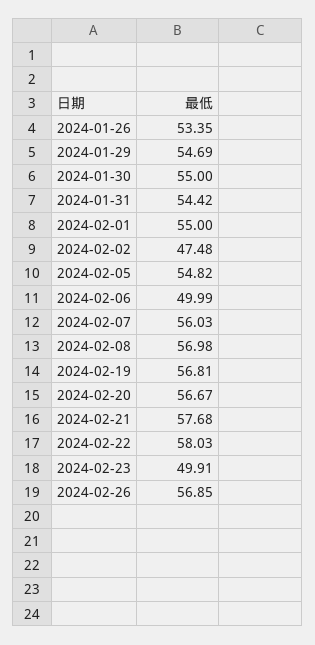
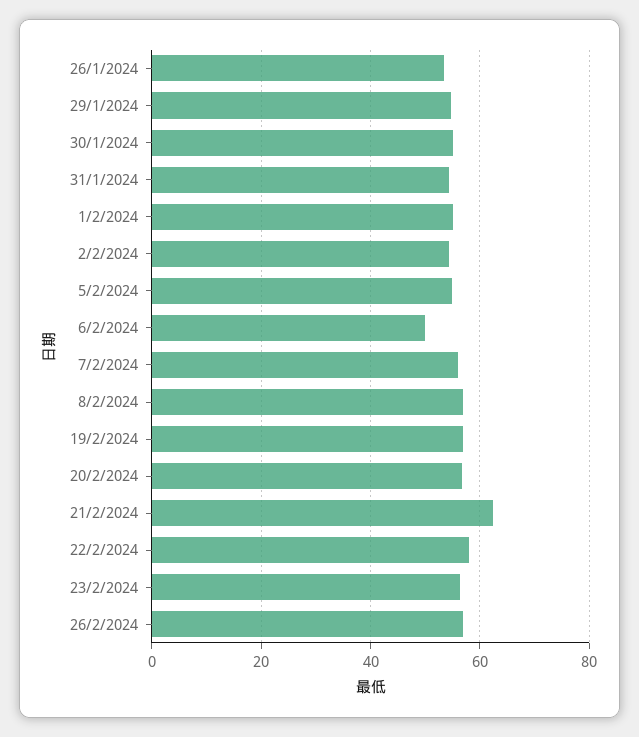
2024-02-02: 47.48 -> 54
2024-02-21: 57.68 -> 62
2024-02-23: 49.91 -> 56

